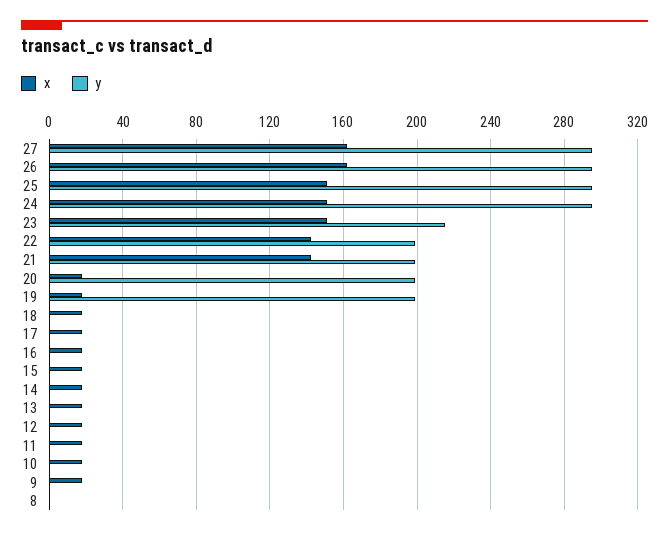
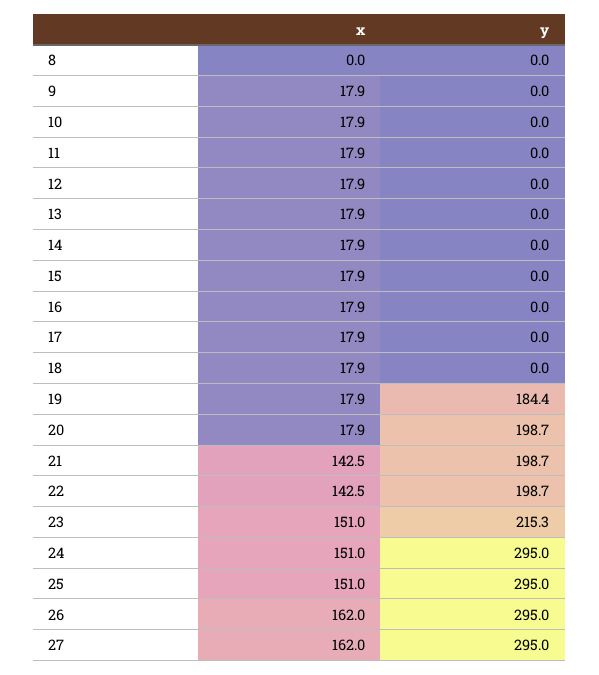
y, 19: 200 -> 184.4

